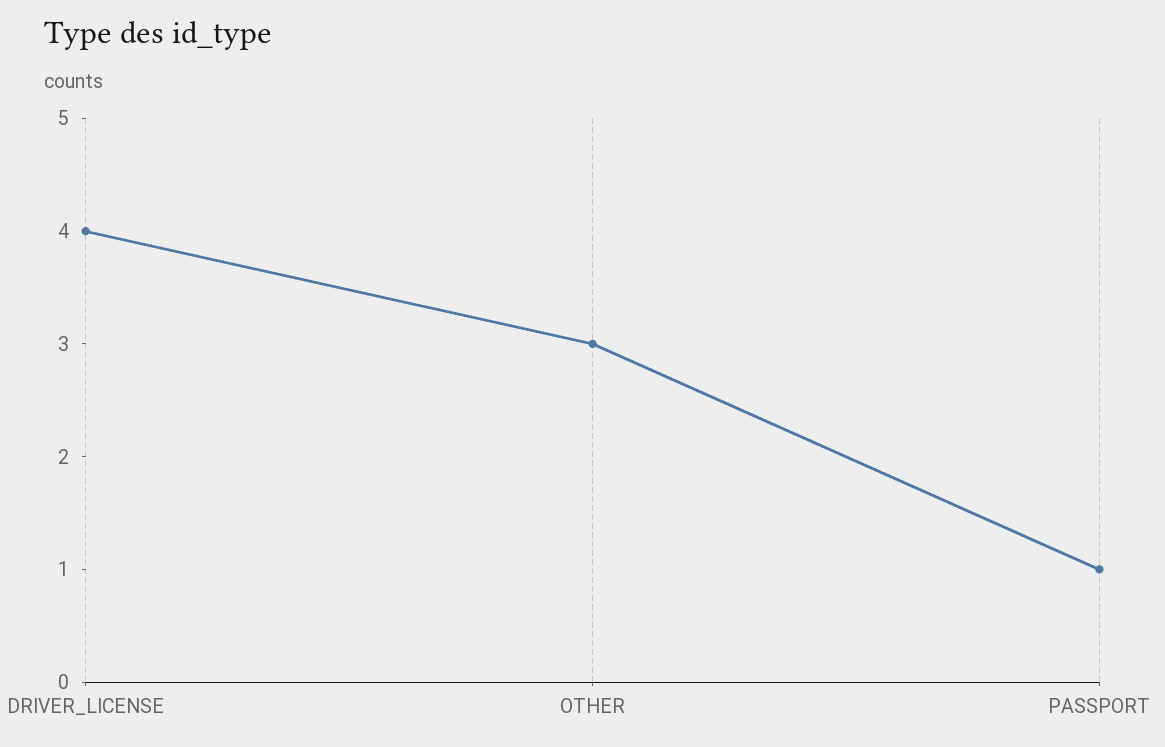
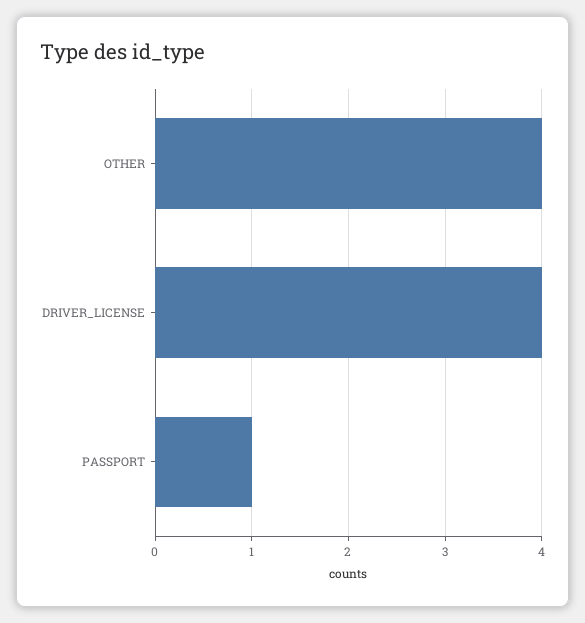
OTHER: 3 -> 4

